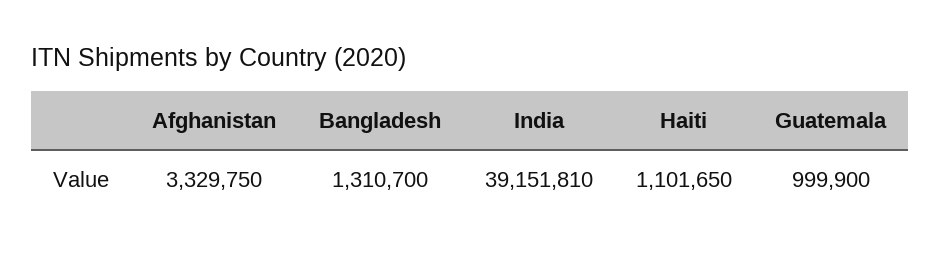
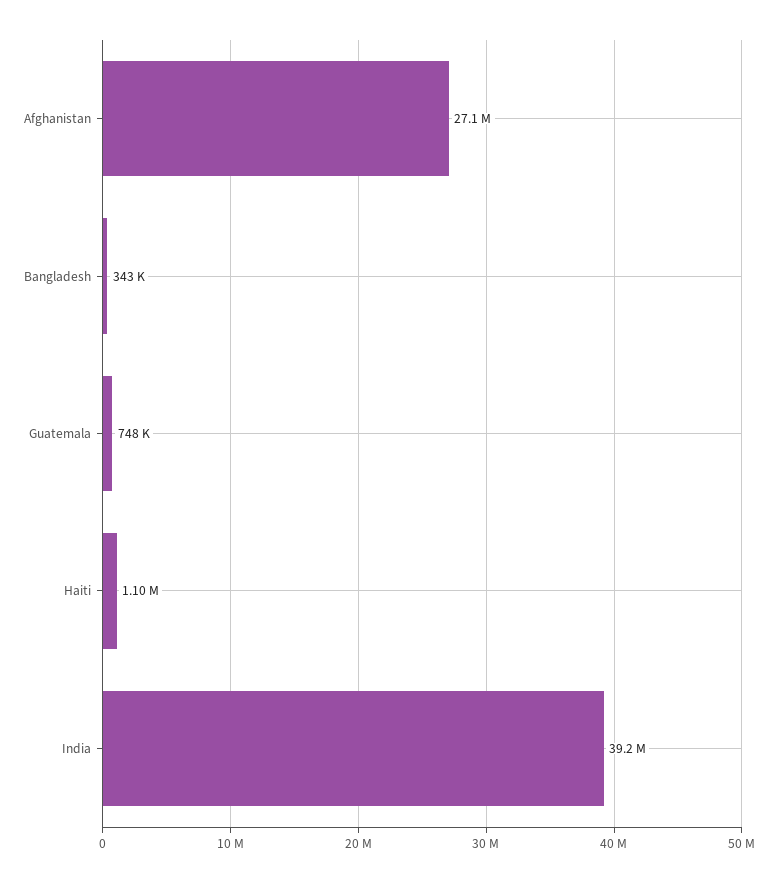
Afghanistan: 3329750 -> 27100000
Bangladesh: 1310700 -> 343000
Guatemala: 999900 -> 748000

